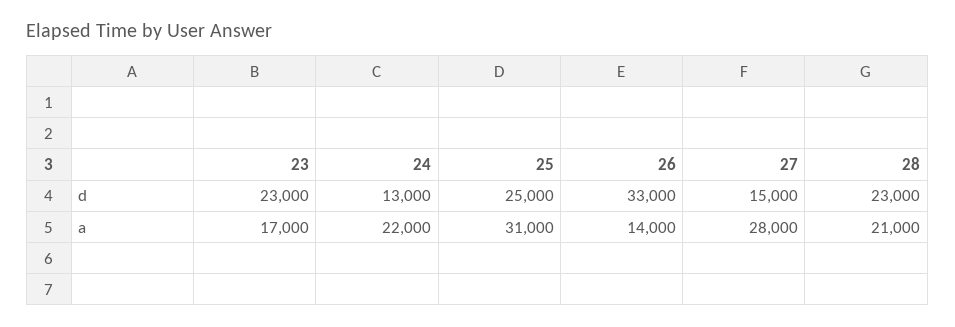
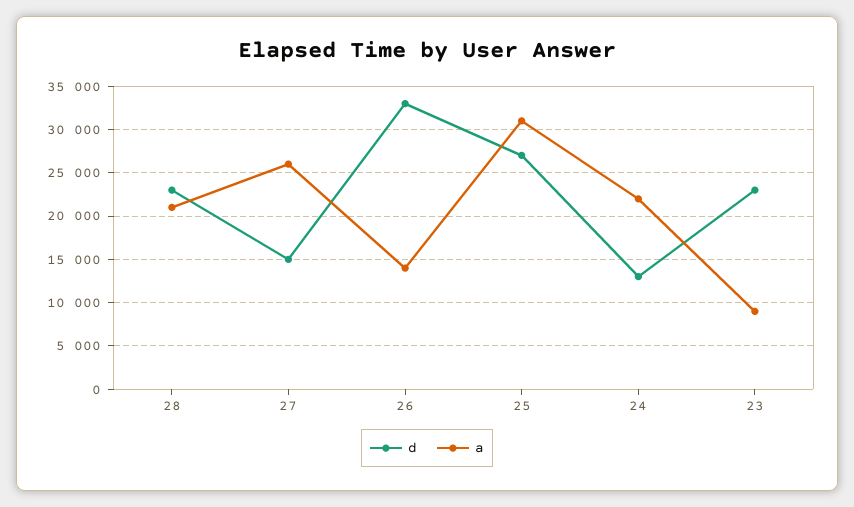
d, 25: 25000 -> 27000
a, 23: 17000 -> 9000
a, 27: 28000 -> 26000

